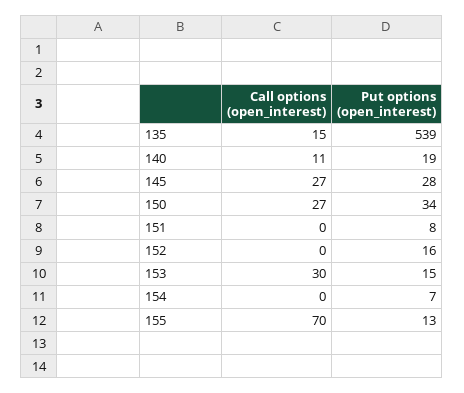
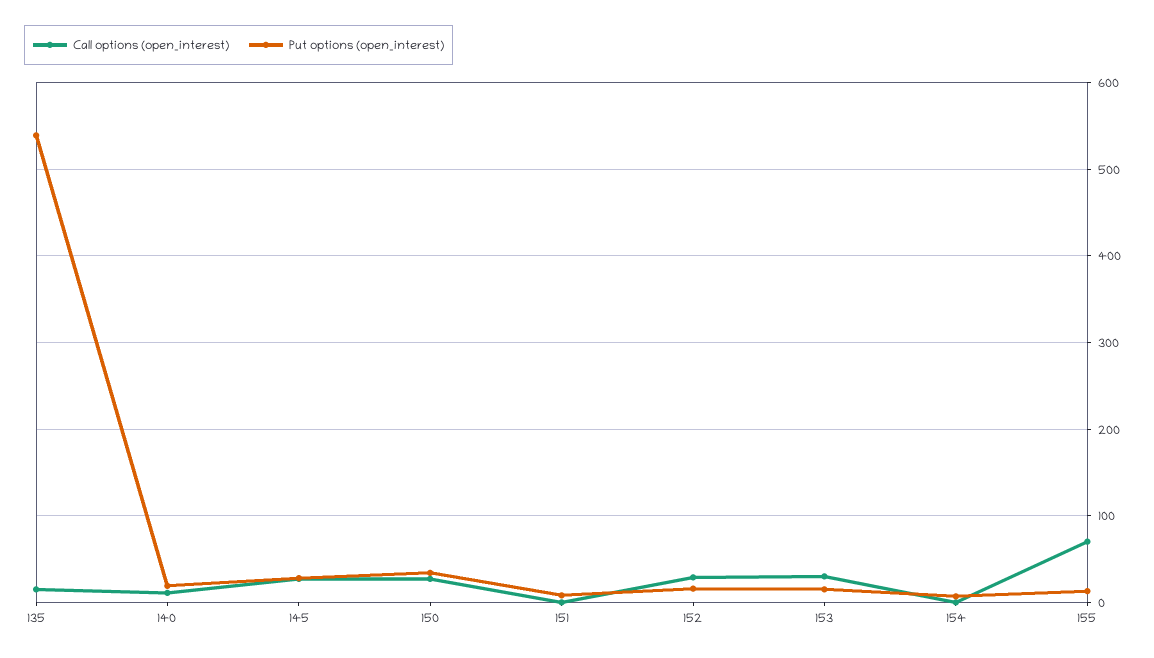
Call options (open_interest), 152: 0 -> 30

